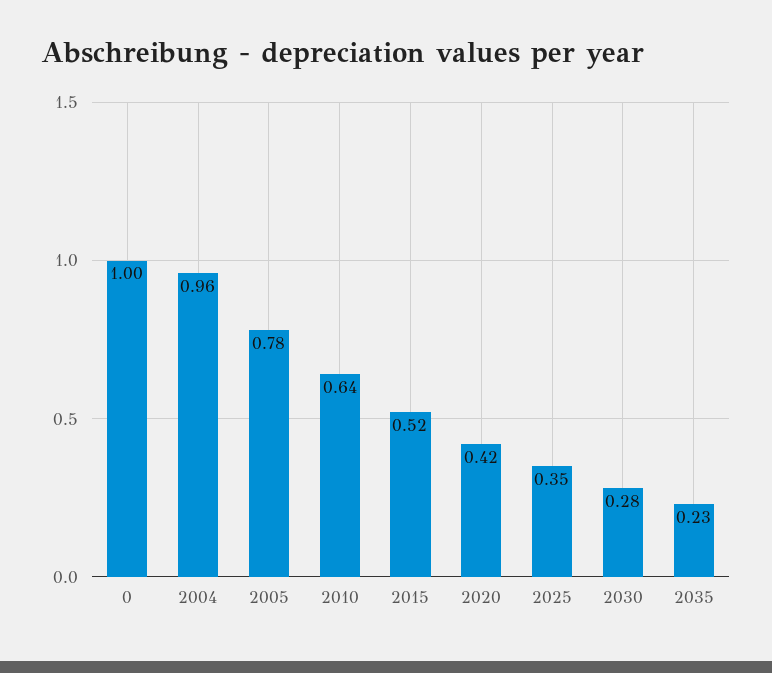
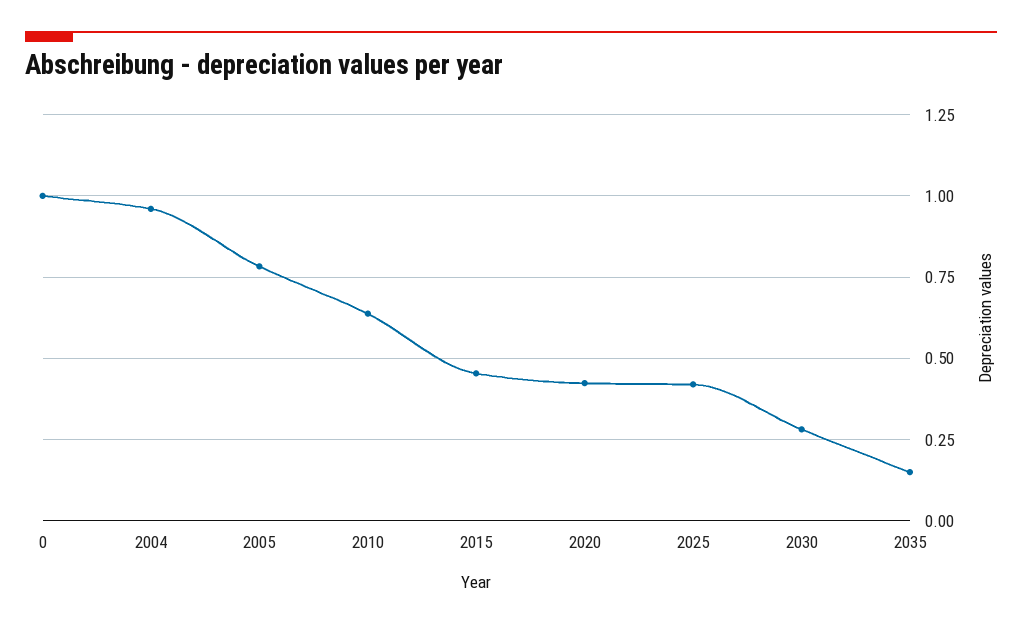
2015: 0.52 -> 0.45
2025: 0.35 -> 0.425
2035: 0.23 -> 0.15

